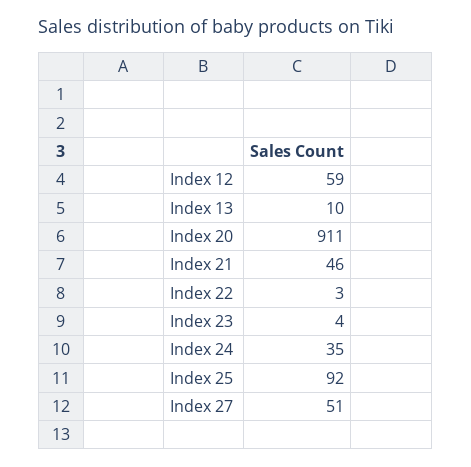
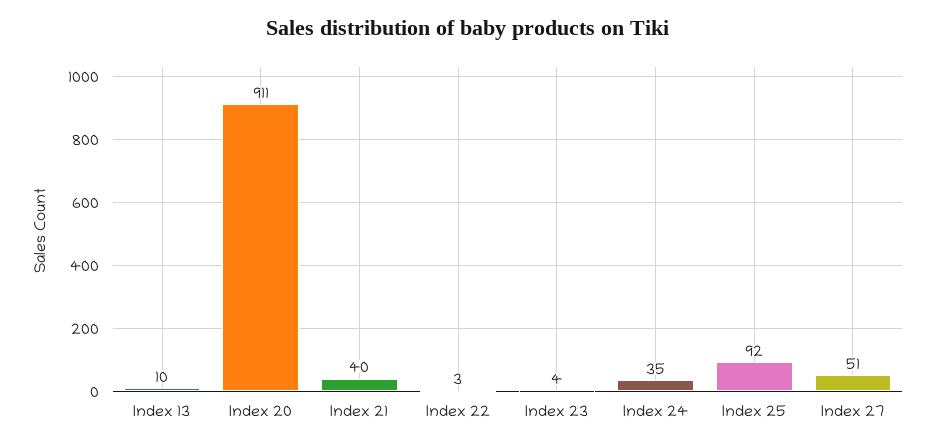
Index 12: 59 -> none
Index 21: 46 -> 40

